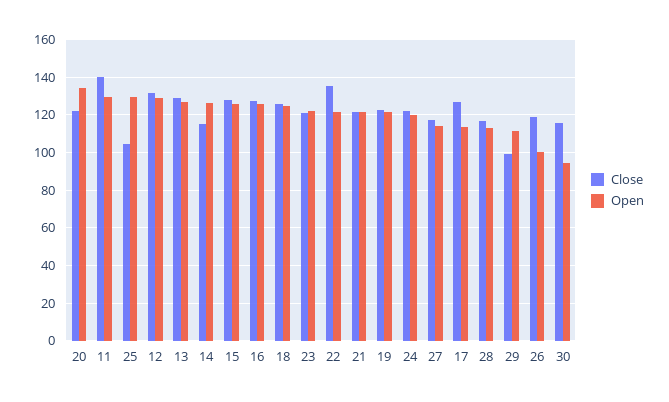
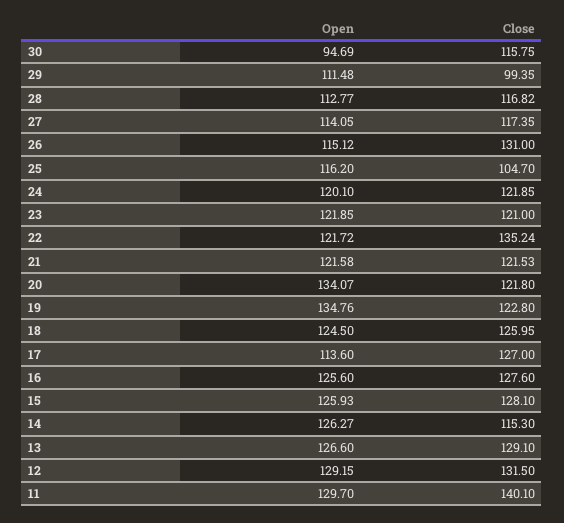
Open, 25: 130 -> 116.2
Open, 19: 120 -> 134.76
Close, 26: 120 -> 131
Open, 26: 100 -> 115.12

